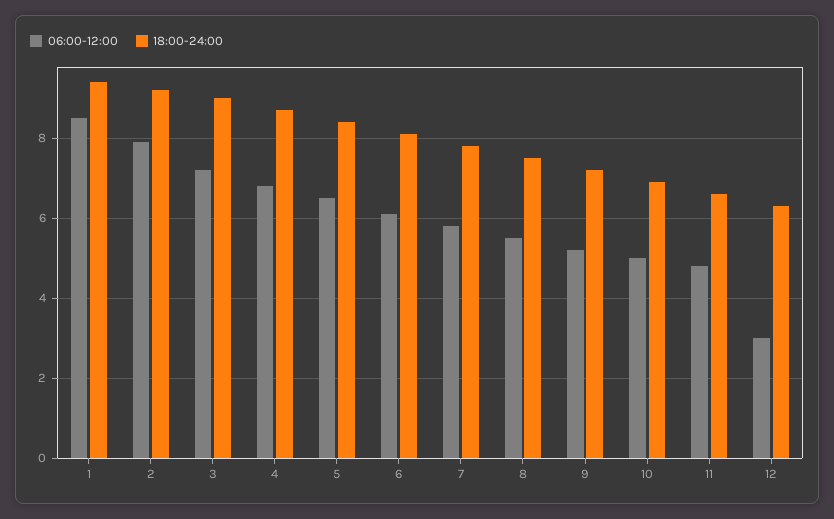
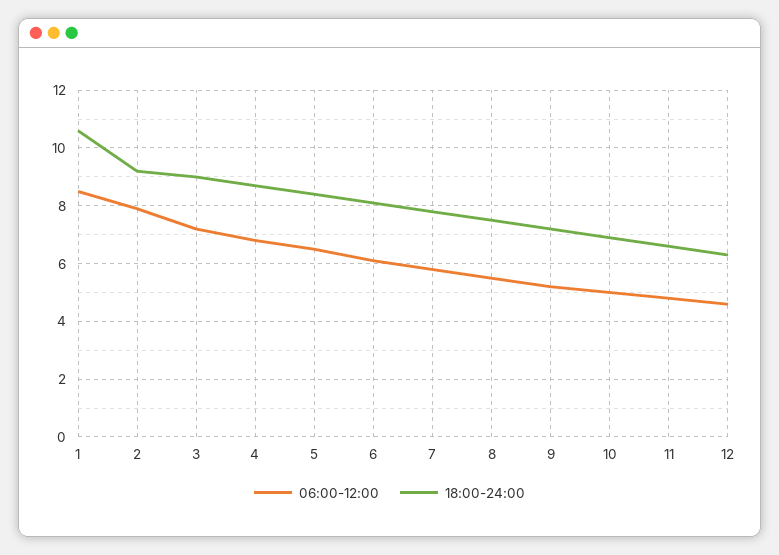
18:00-24:00, 1: 9.5 -> 10.5
06:00-12:00, 12: 3 -> 4.5

